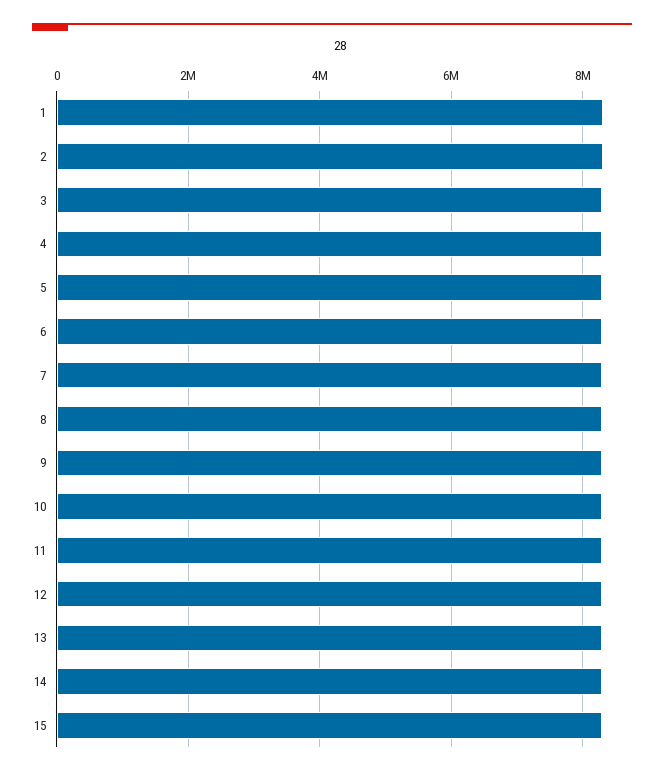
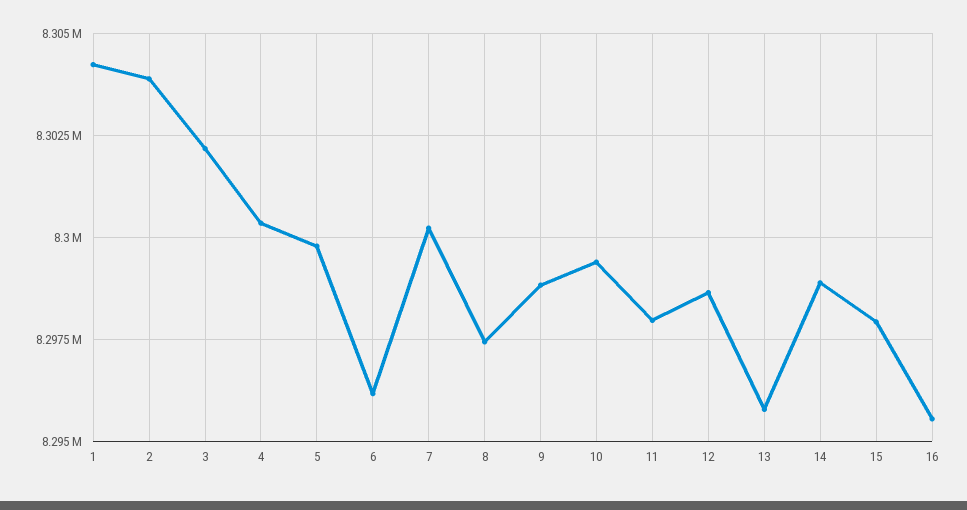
16: none -> 8295500

